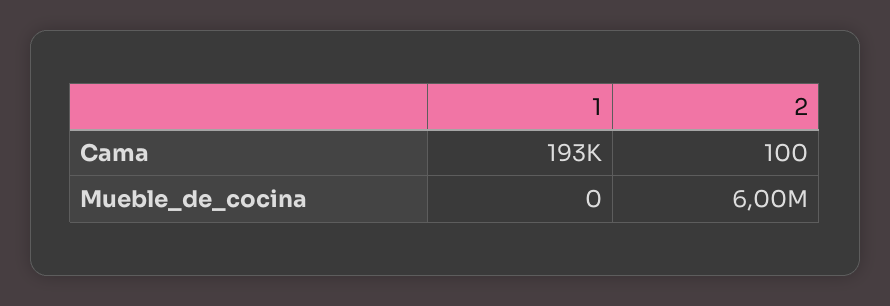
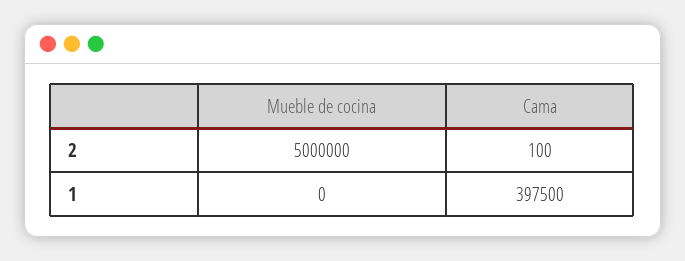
1, Cama: 193000 -> 397500
2, Mueble_de_cocina: 6000000 -> 5000000

